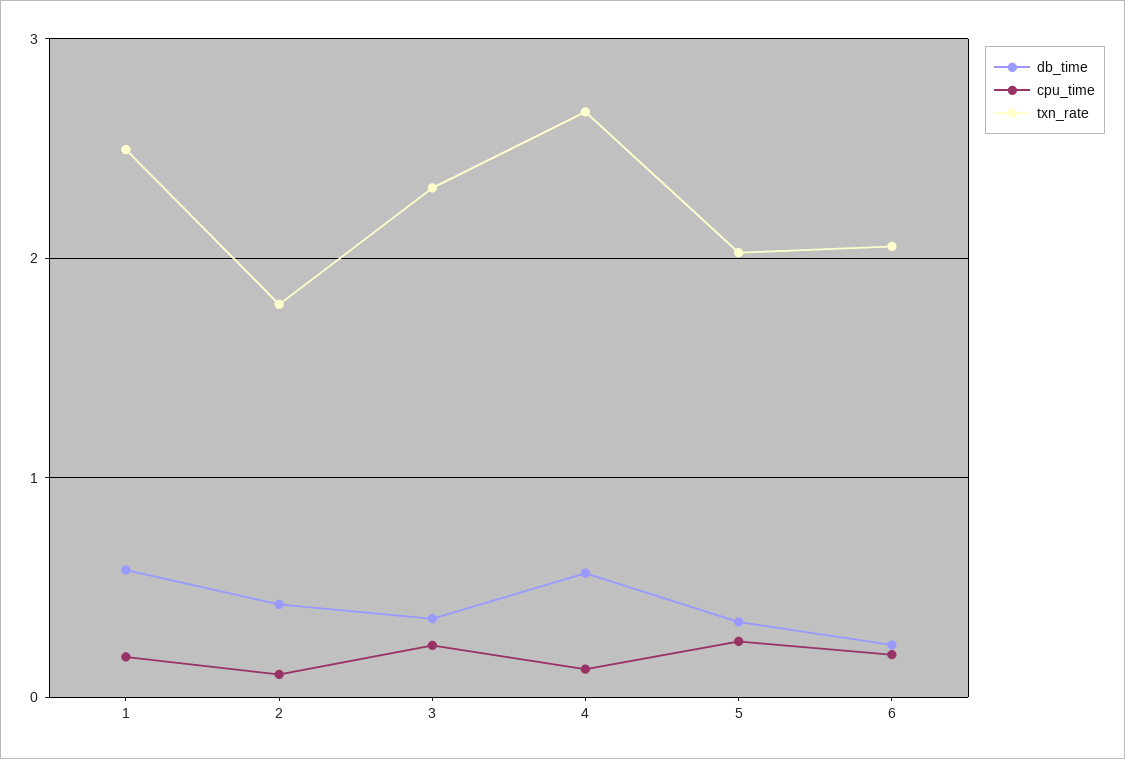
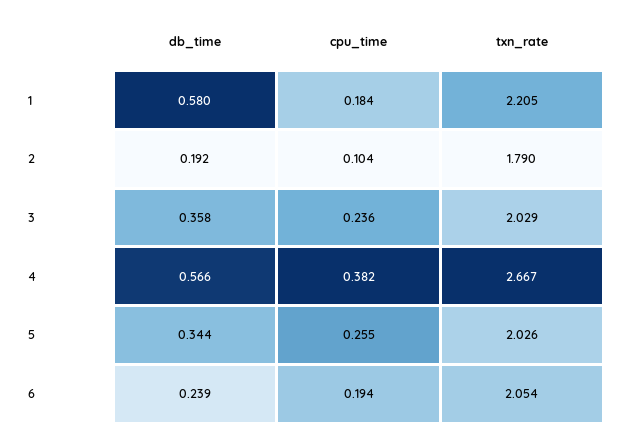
txn_rate, 1: 2.5 -> 2.205
db_time, 2: 0.4 -> 0.192
txn_rate, 3: 2.3 -> 2.029
cpu_time, 4: 0.1 -> 0.382

